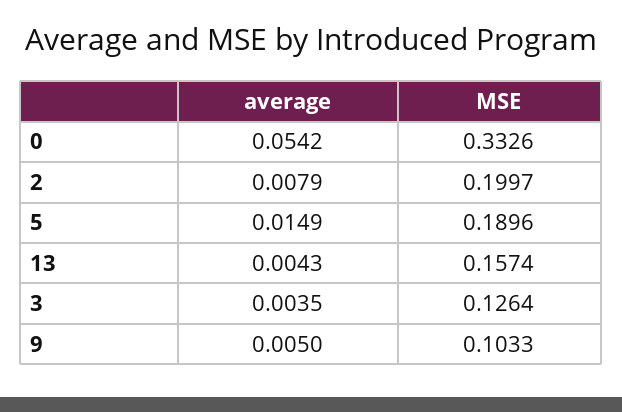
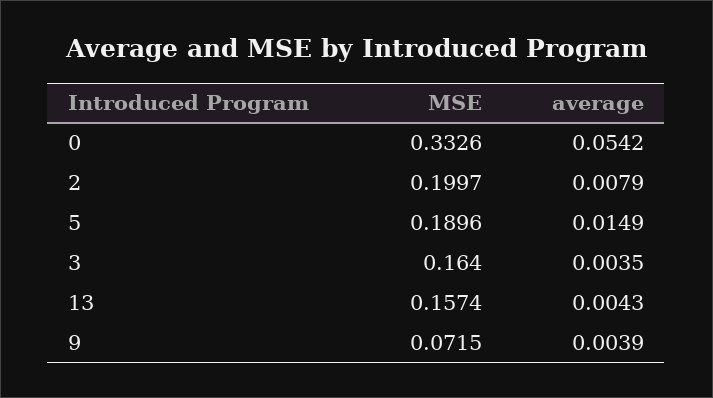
MSE, 3: 0.1264 -> 0.164
average, 9: 0.005 -> 0.0039
MSE, 9: 0.1033 -> 0.0715

